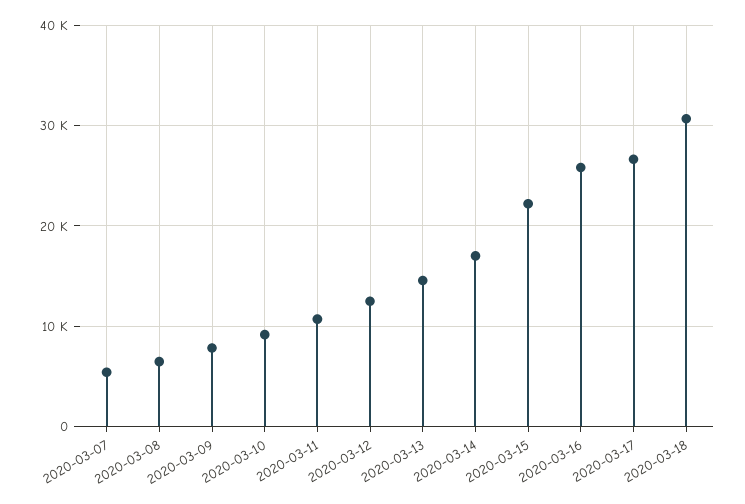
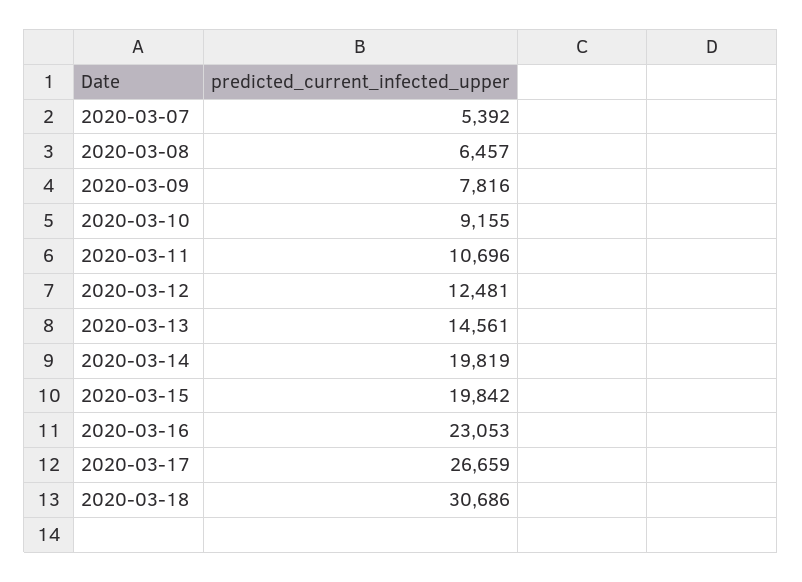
2020-03-14: 17000 -> 19819
2020-03-15: 22000 -> 19842
2020-03-16: 26000 -> 23053

